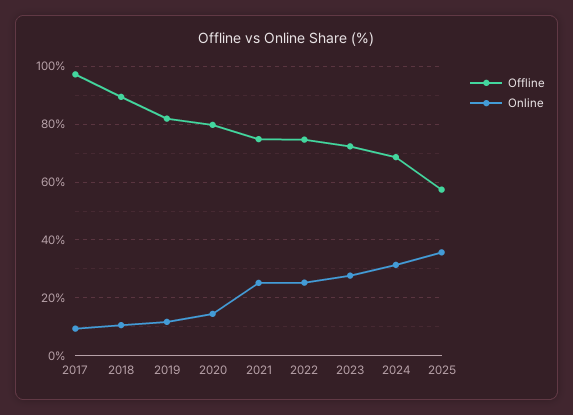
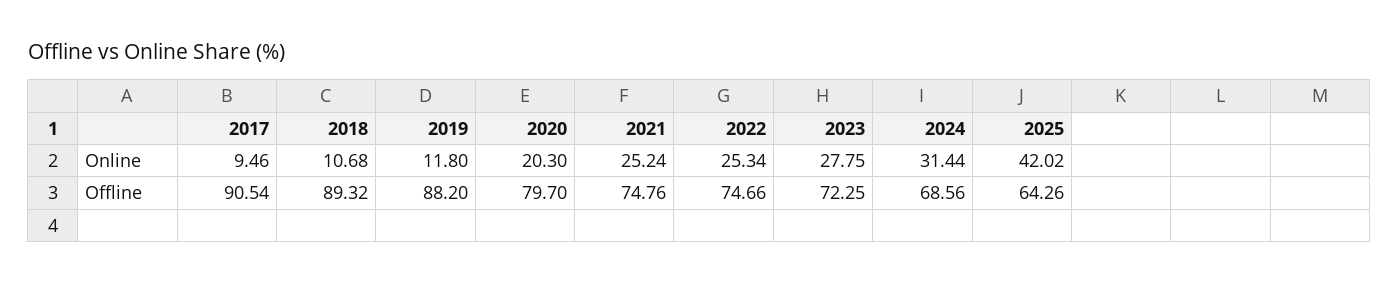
Offline, 2017: 97.5 -> 90.54
Offline, 2019: 82.5 -> 88.2
Online, 2020: 15 -> 20.3
Offline, 2025: 57.5 -> 64.26
Online, 2025: 35 -> 42.02

